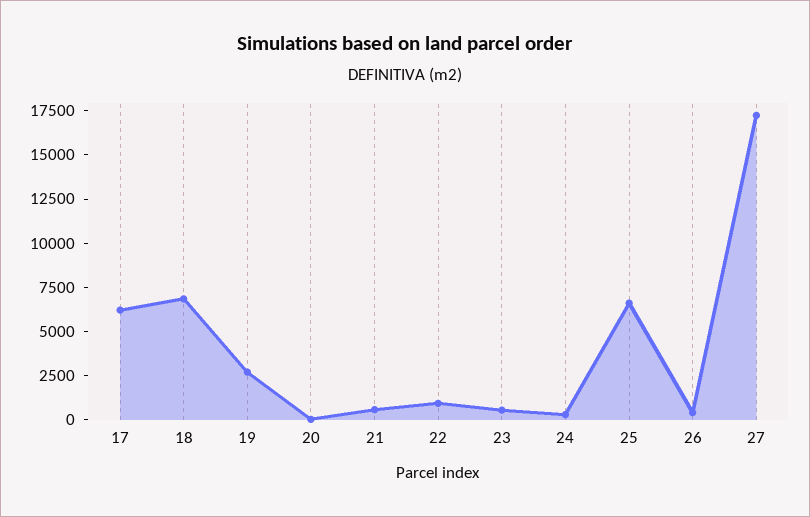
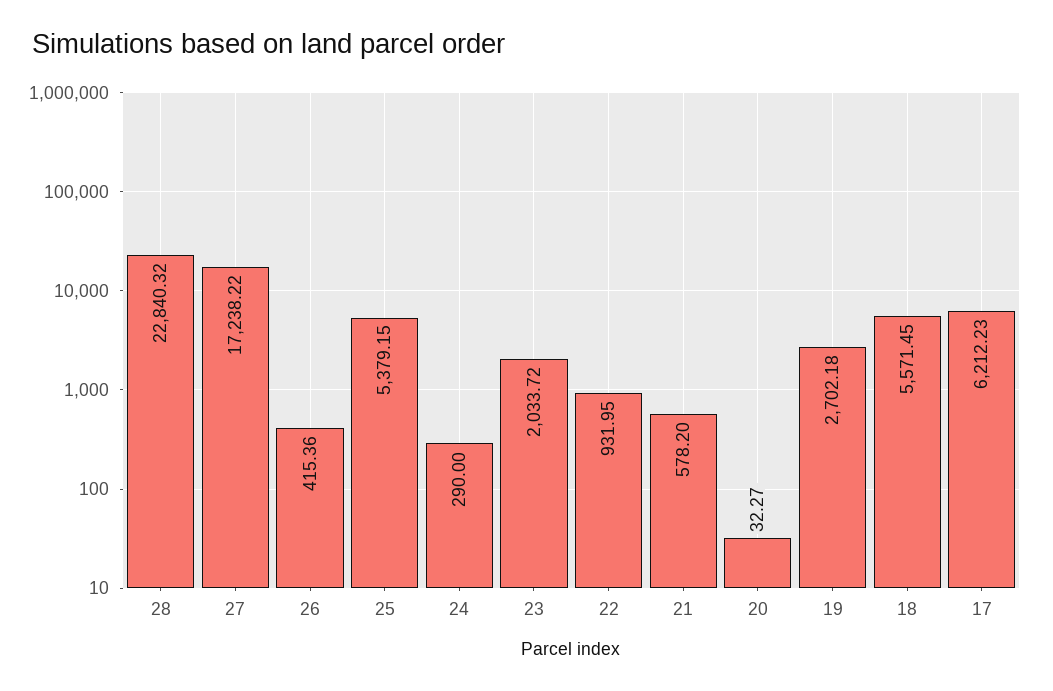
18: 7000 -> 5571.45
23: 500 -> 2033.72
25: 6500 -> 5379.15
28: none -> 22840.32

